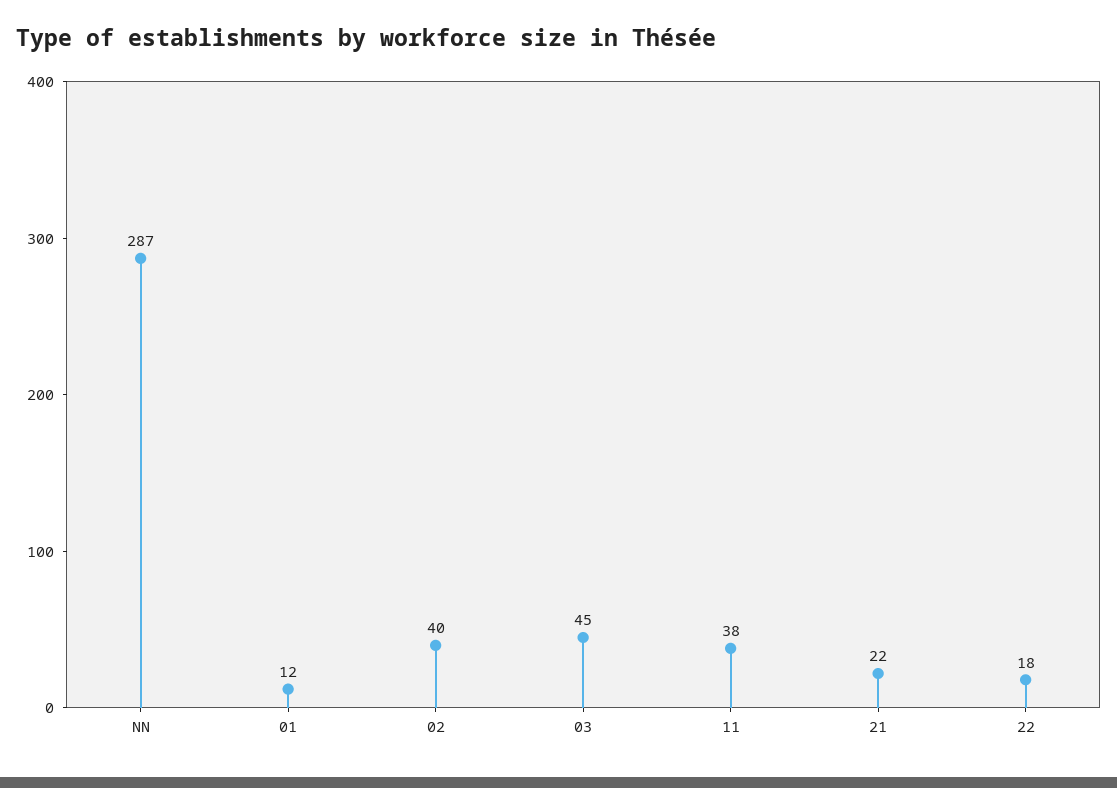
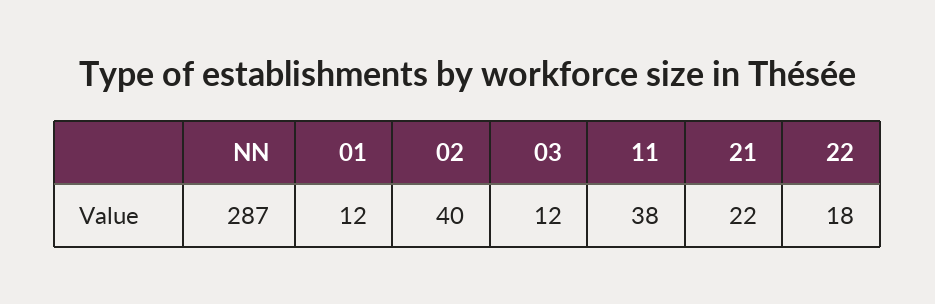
03: 45 -> 12

